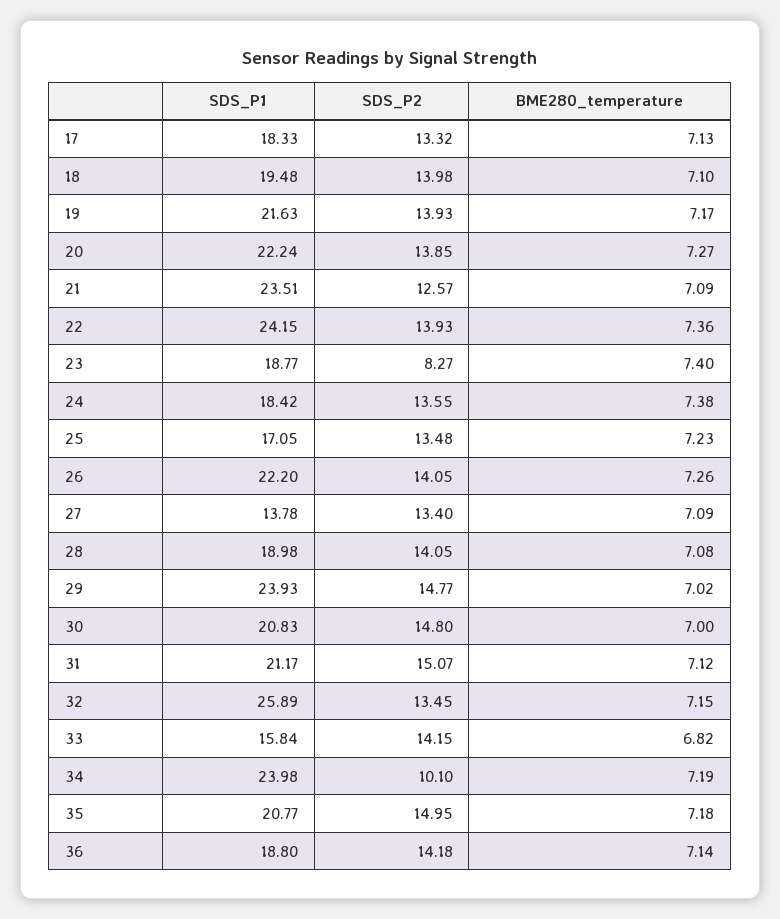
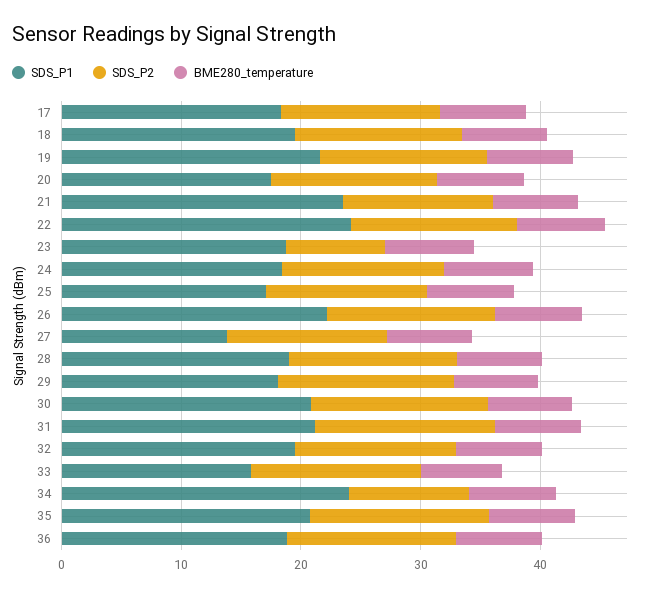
SDS_P1, 20: 22.24 -> 18
SDS_P1, 29: 23.93 -> 18
SDS_P1, 32: 25.89 -> 20

